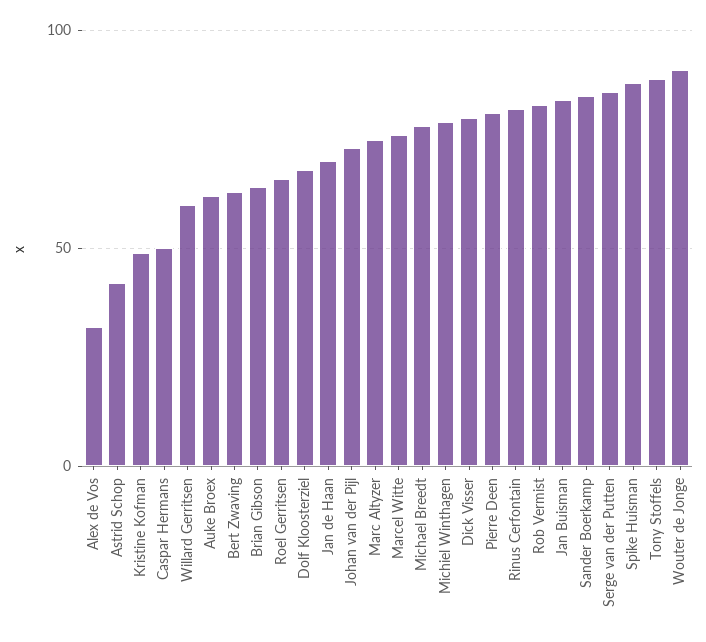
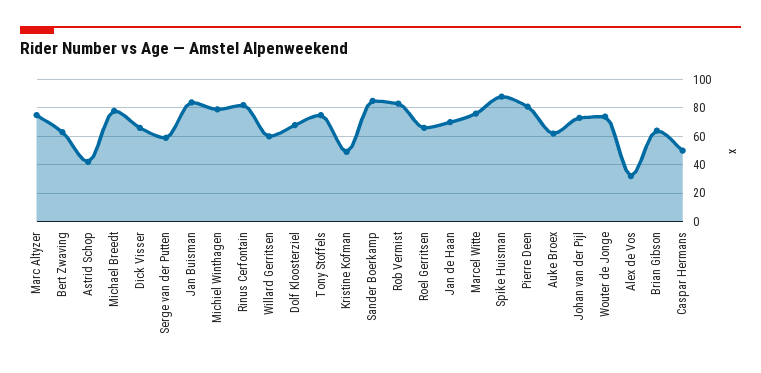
Dick Visser: 80 -> 65
Serge van der Putten: 85 -> 60
Tony Stoffels: 90 -> 75
Wouter de Jonge: 90 -> 75

